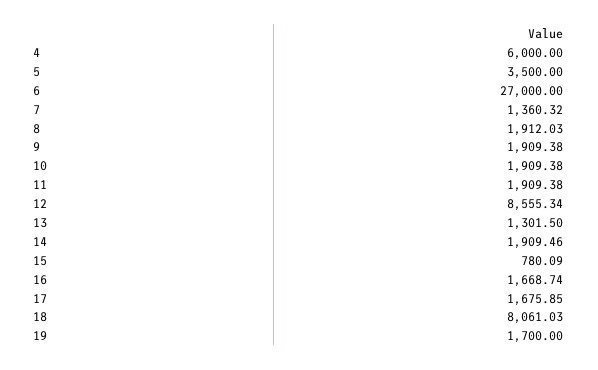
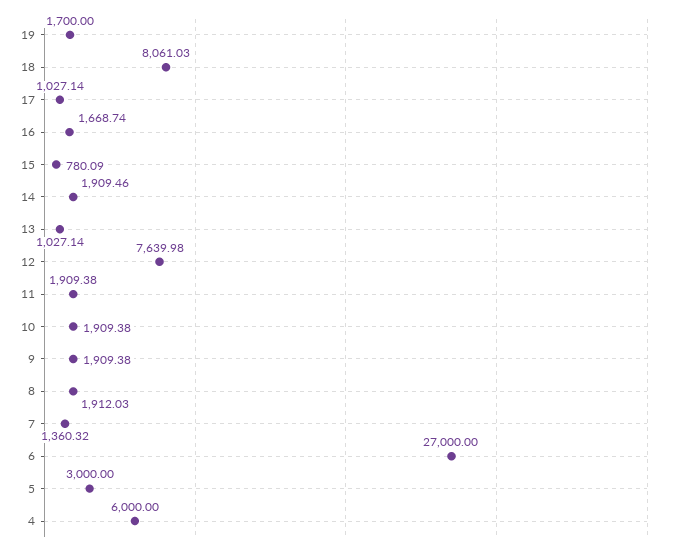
5: 3500 -> 3000
12: 8555.34 -> 7639.98
13: 1301.5 -> 1027.14
17: 1675.85 -> 1027.14

